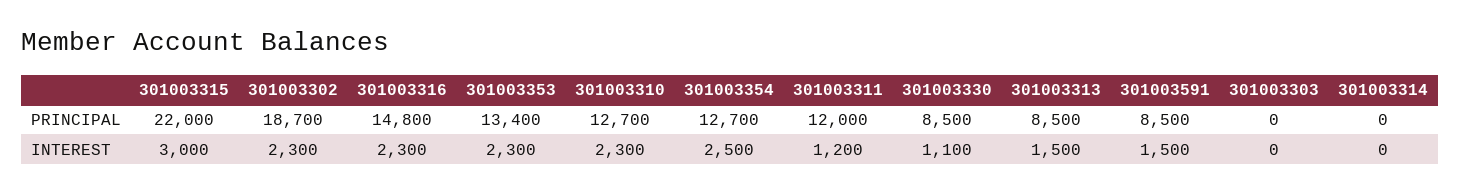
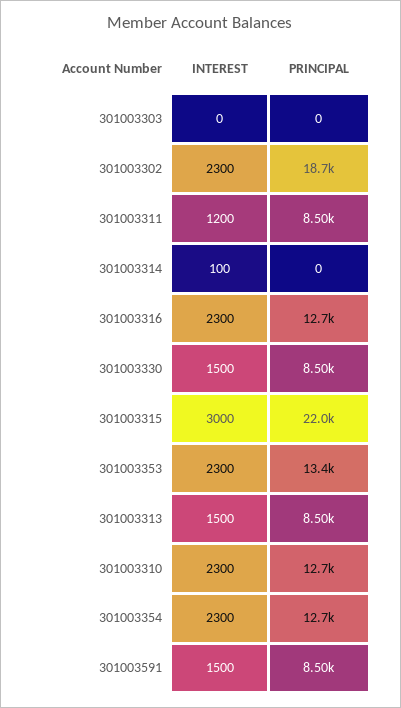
301003316, PRINCIPAL: 14800 -> 12700
301003311, PRINCIPAL: 12000 -> 8500
301003354, INTEREST: 2500 -> 2300
301003330, INTEREST: 1100 -> 1500
301003314, INTEREST: 0 -> 100

